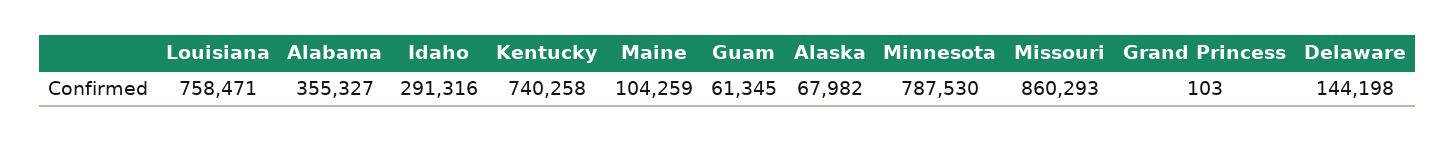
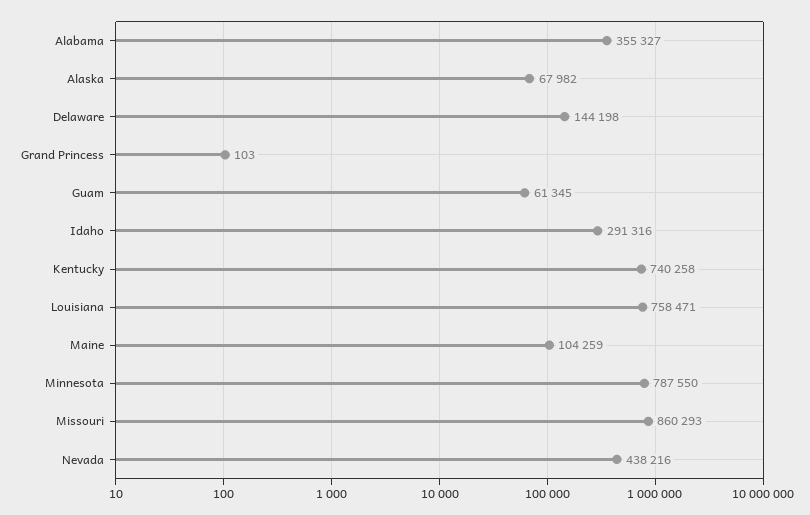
Minnesota: 787530 -> 787550
Nevada: none -> 438216

